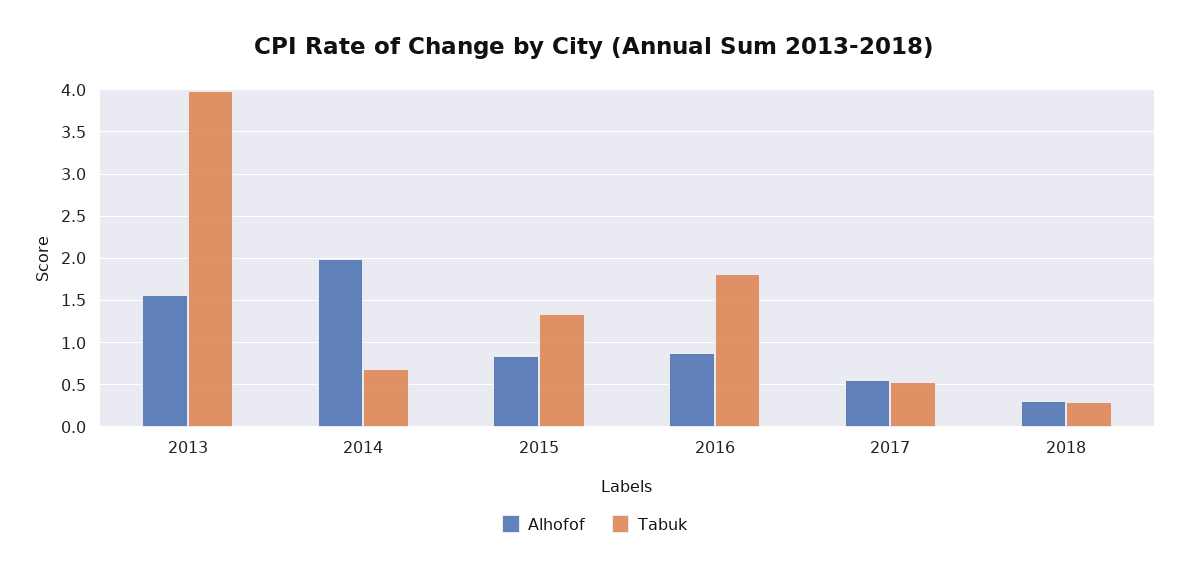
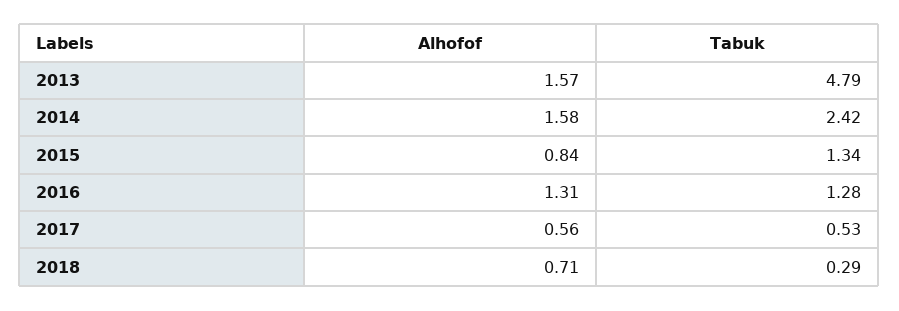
Tabuk, 2013: 4 -> 4.79
Alhofof, 2014: 2 -> 1.58
Tabuk, 2014: 0.7 -> 2.42
Alhofof, 2016: 0.9 -> 1.31
Tabuk, 2016: 1.8 -> 1.28
Alhofof, 2018: 0.3 -> 0.71

